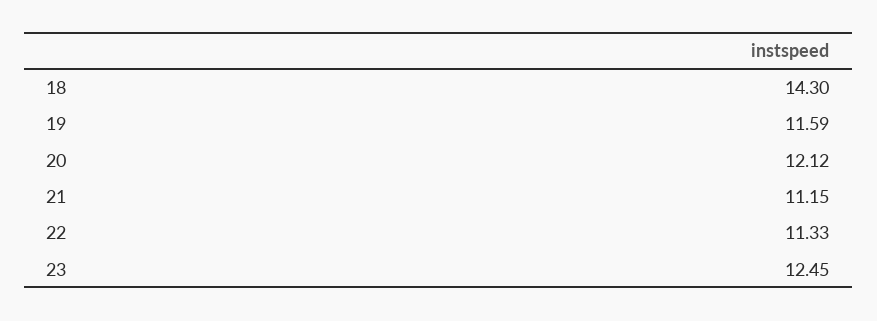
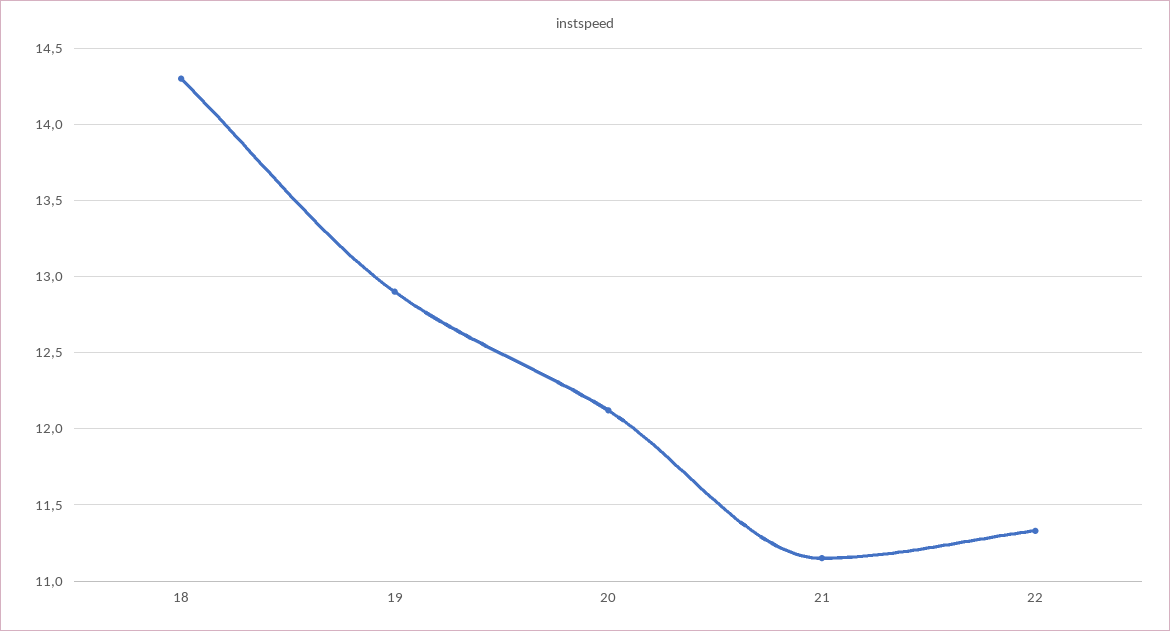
19: 11.59 -> 12.9
23: 12.45 -> none

